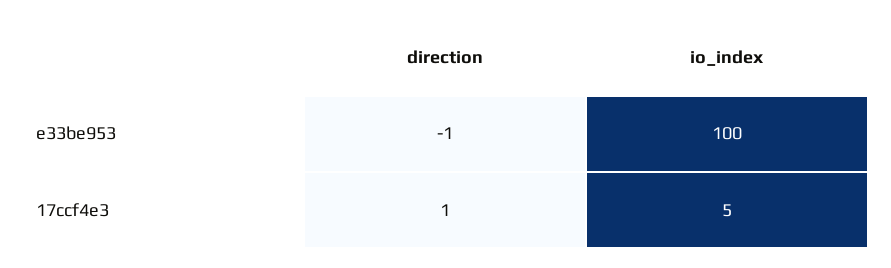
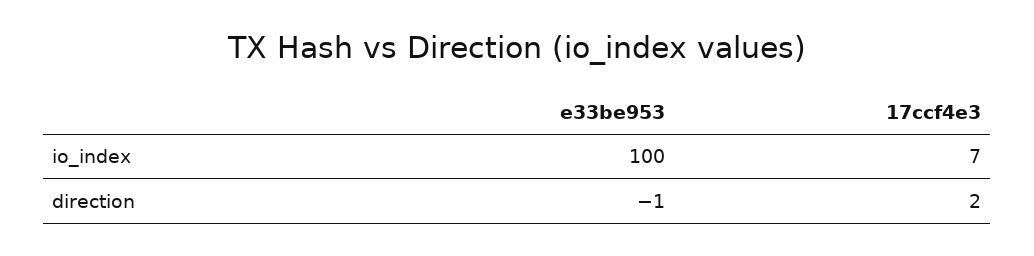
direction, 17ccf4e3: 1 -> 2
io_index, 17ccf4e3: 5 -> 7

